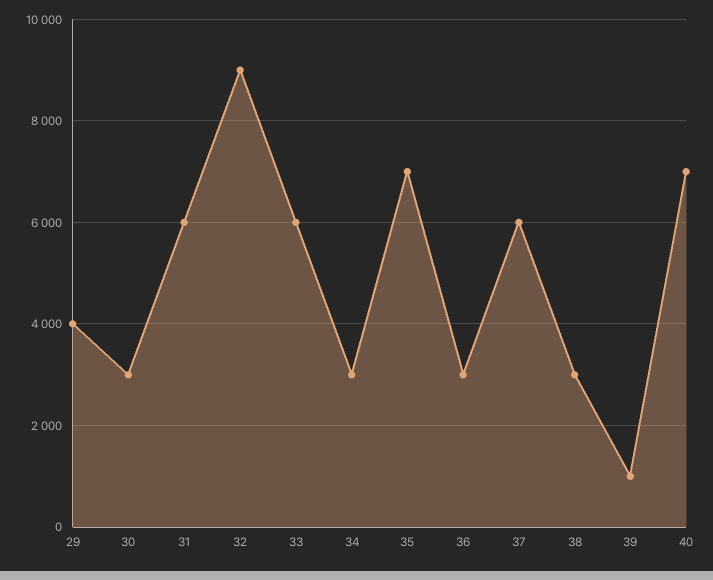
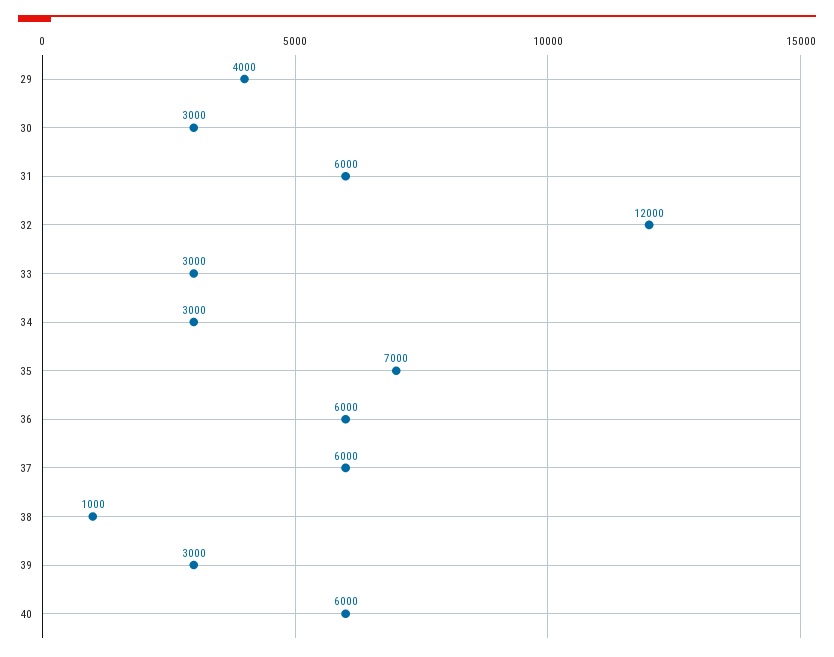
32: 9000 -> 12000
33: 6000 -> 3000
36: 3000 -> 6000
38: 3000 -> 1000
39: 1000 -> 3000
40: 7000 -> 6000

